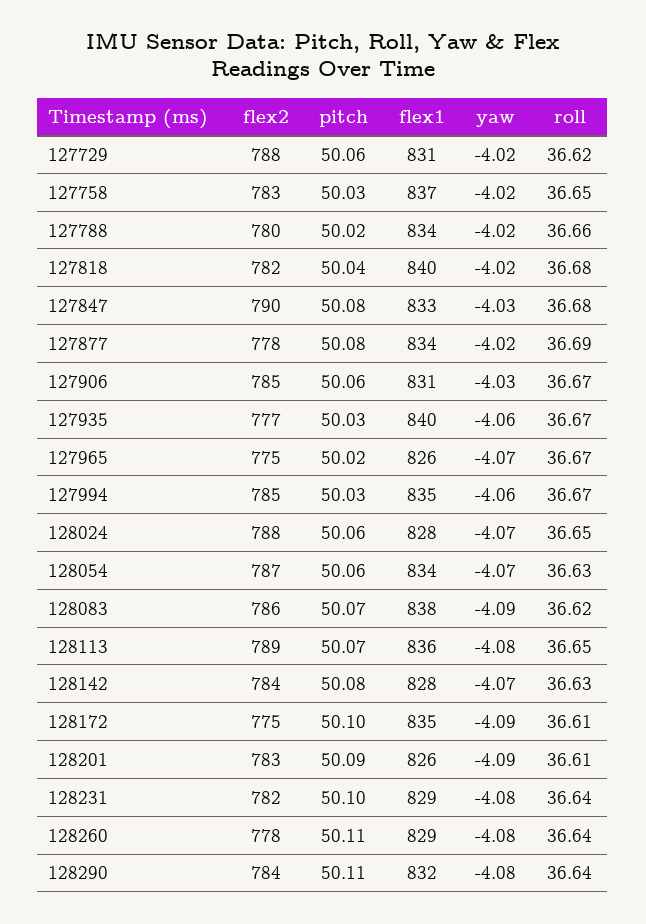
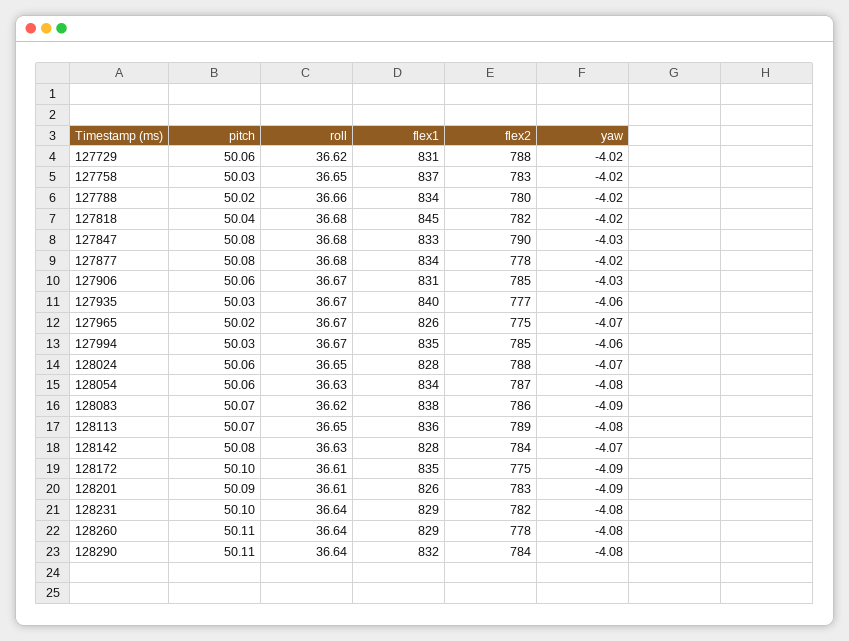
flex1, 127818: 840 -> 845
roll, 127877: 36.69 -> 36.68
yaw, 128054: -4.07 -> -4.08

